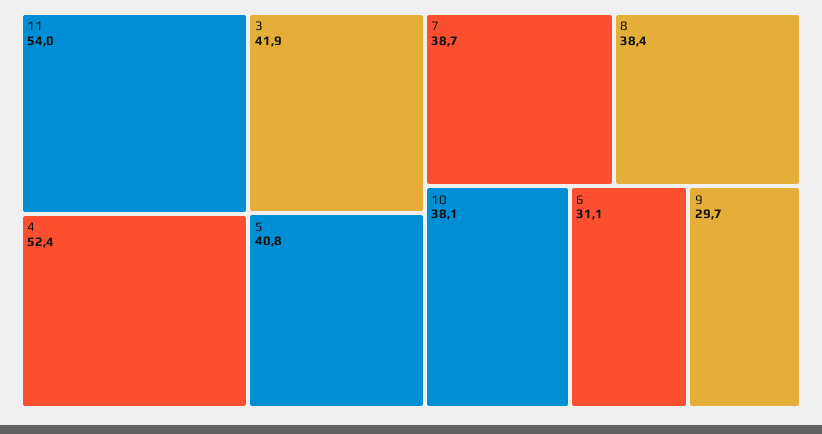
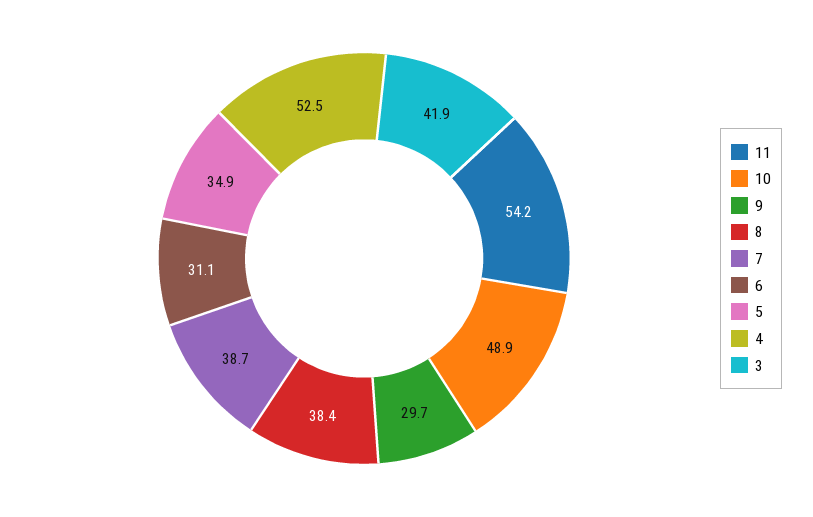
11: 54 -> 54.2
4: 52.4 -> 52.5
5: 40.8 -> 34.9
10: 38.1 -> 48.9

